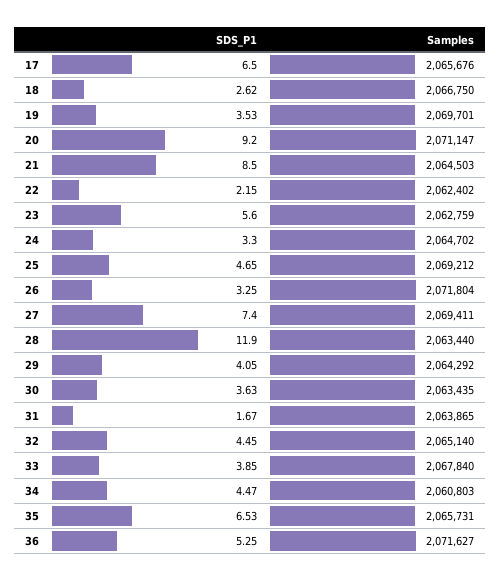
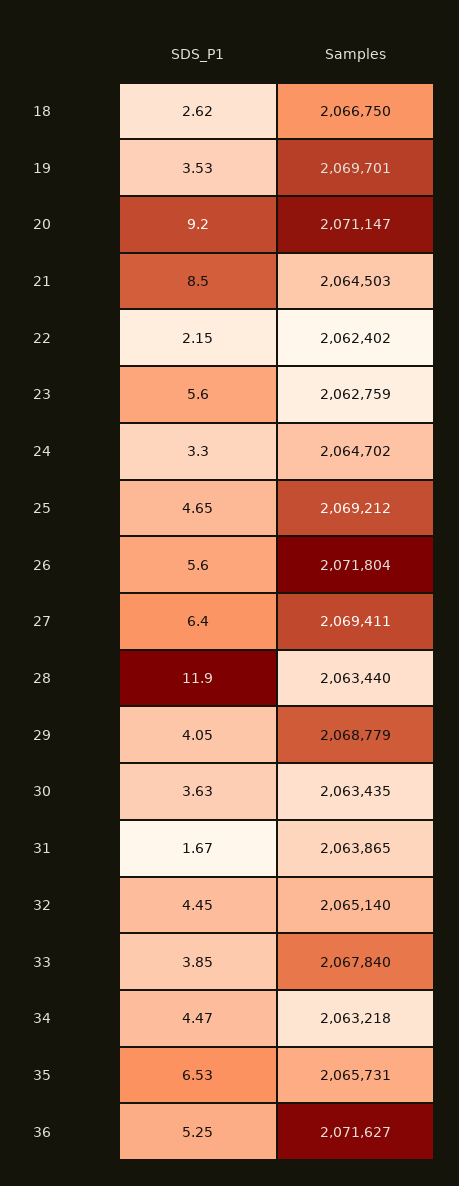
SDS_P1, 17: 6.5 -> none
Samples, 17: 2065676 -> none
SDS_P1, 26: 3.25 -> 5.6
SDS_P1, 27: 7.4 -> 6.4
Samples, 29: 2064292 -> 2068779
Samples, 34: 2060803 -> 2063218

